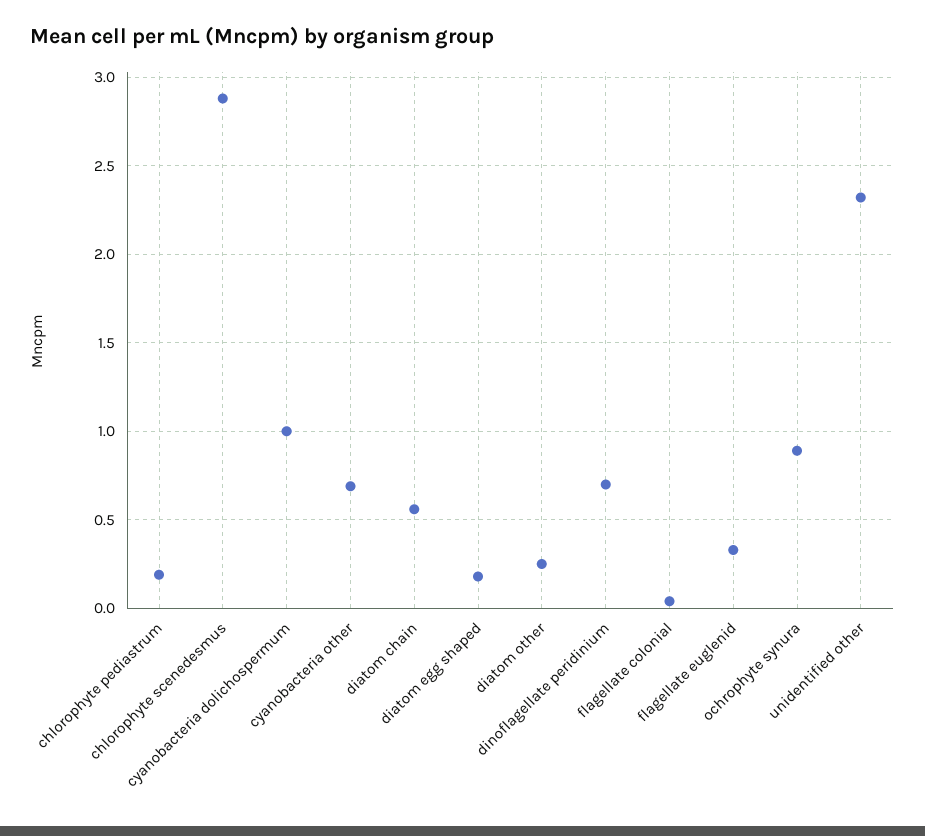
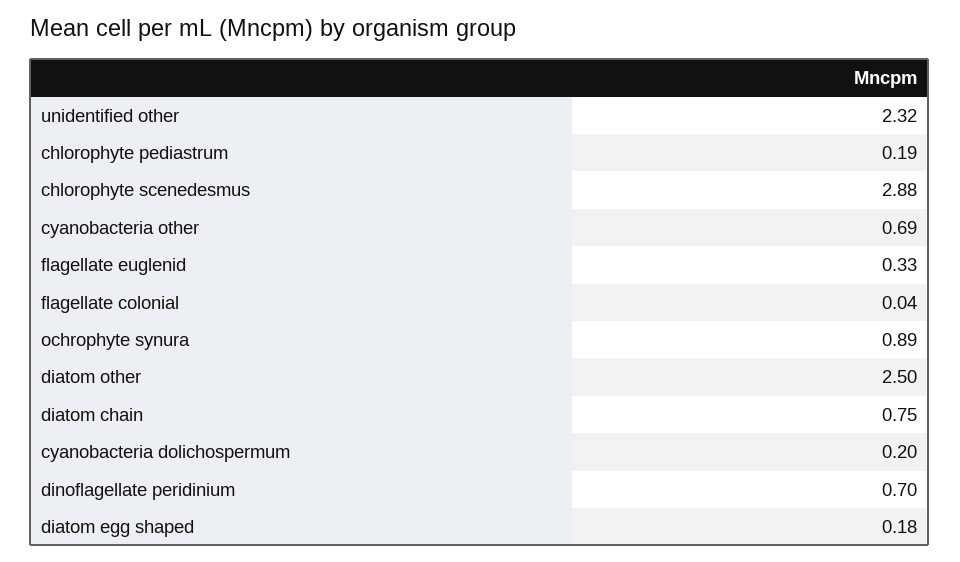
cyanobacteria dolichospermum: 1 -> 0.2
diatom chain: 0.55 -> 0.75
diatom other: 0.25 -> 2.5

